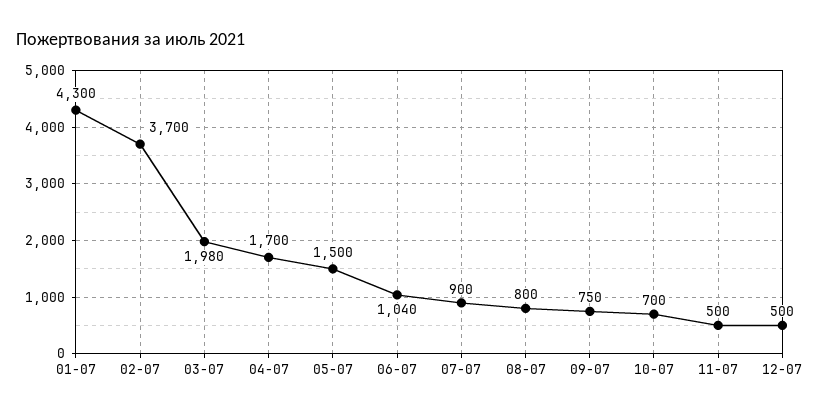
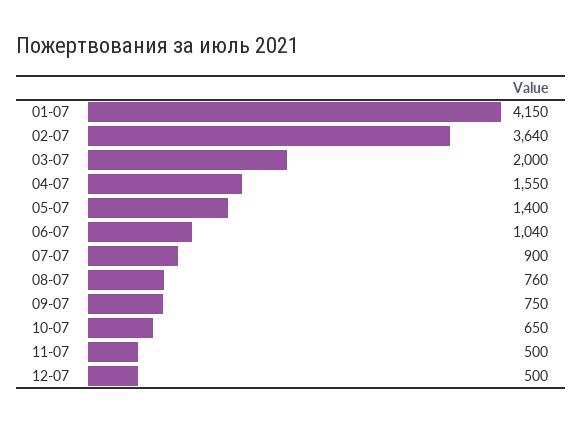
01-07: 4300 -> 4150
02-07: 3700 -> 3640
03-07: 1980 -> 2000
04-07: 1700 -> 1550
05-07: 1500 -> 1400
08-07: 800 -> 760
10-07: 700 -> 650

